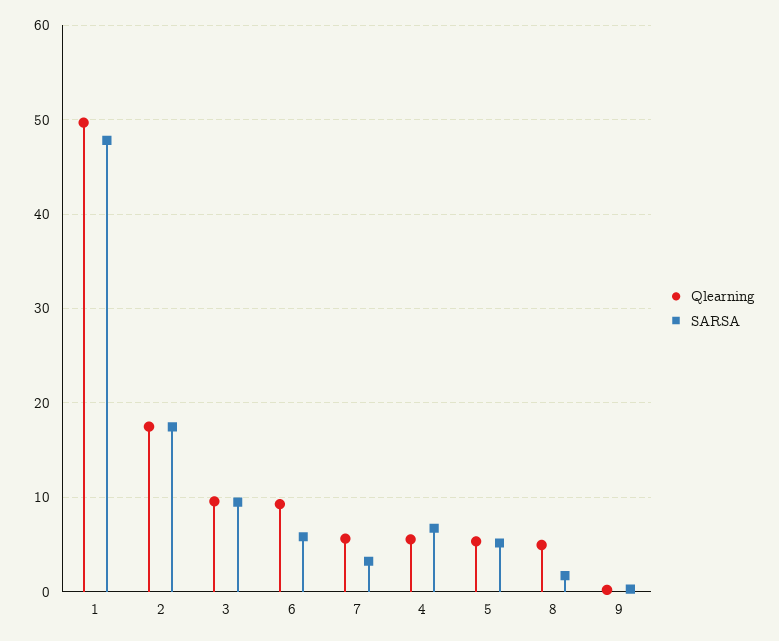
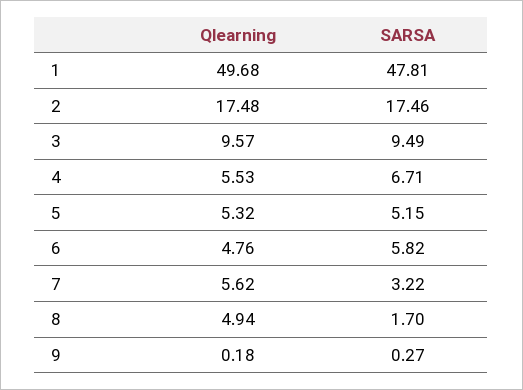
Qlearning, 6: 9 -> 4.76

